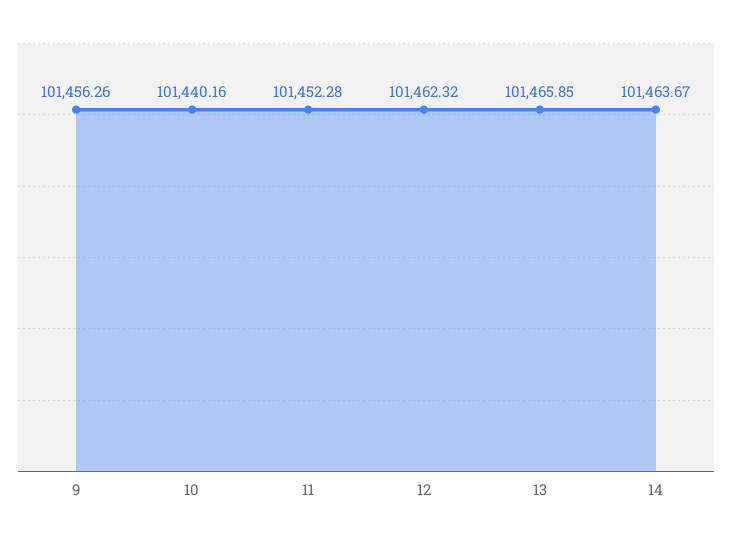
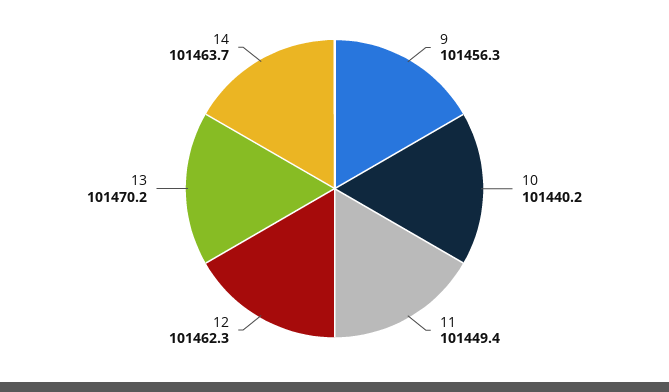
11: 101452.28 -> 101449.4
13: 101465.85 -> 101470.2

